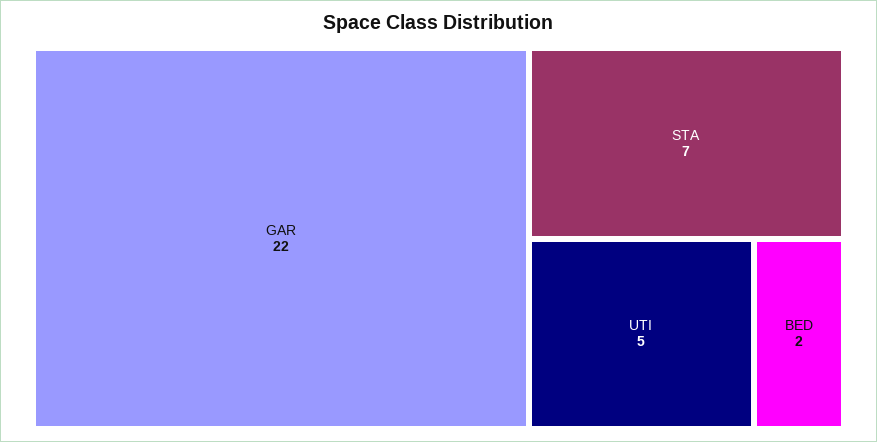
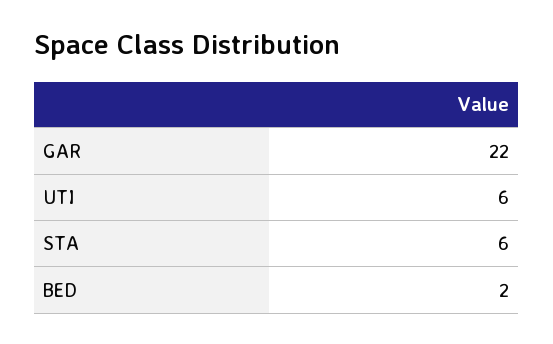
STA: 7 -> 6
UTI: 5 -> 6

